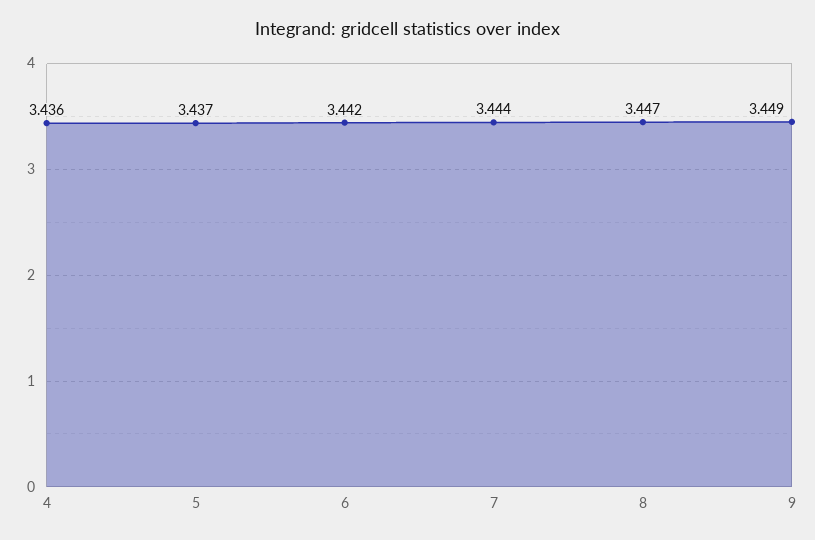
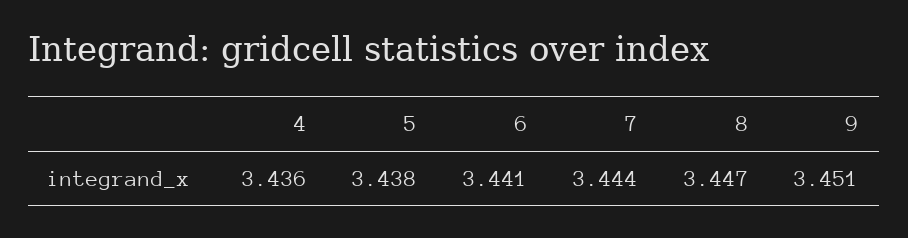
5: 3.437 -> 3.438
6: 3.442 -> 3.441
9: 3.449 -> 3.451

